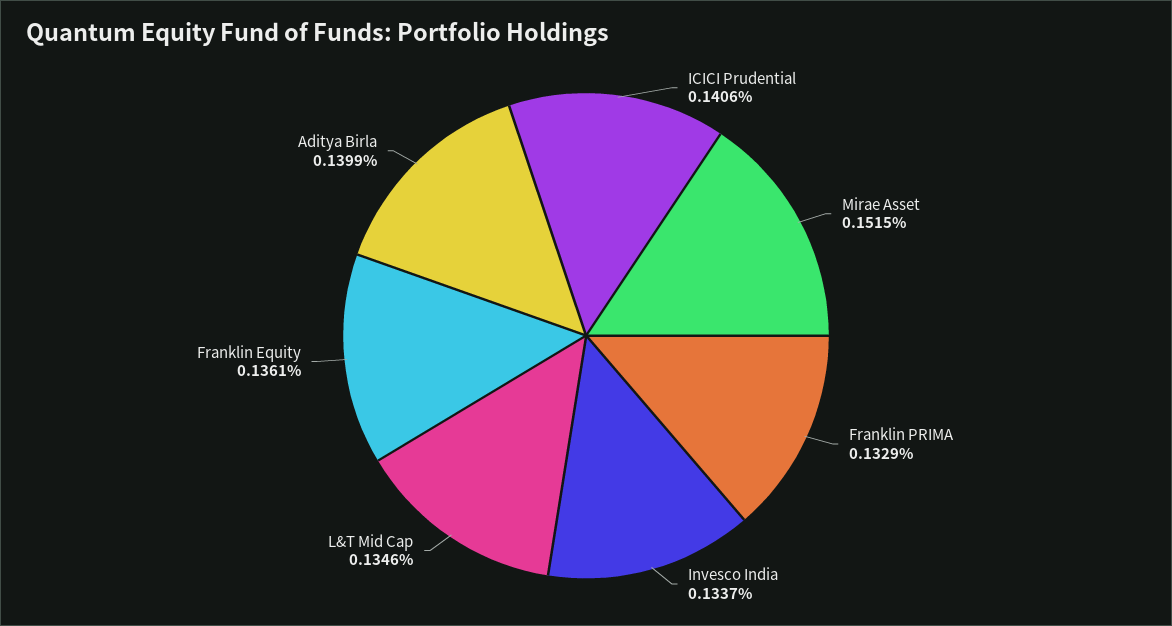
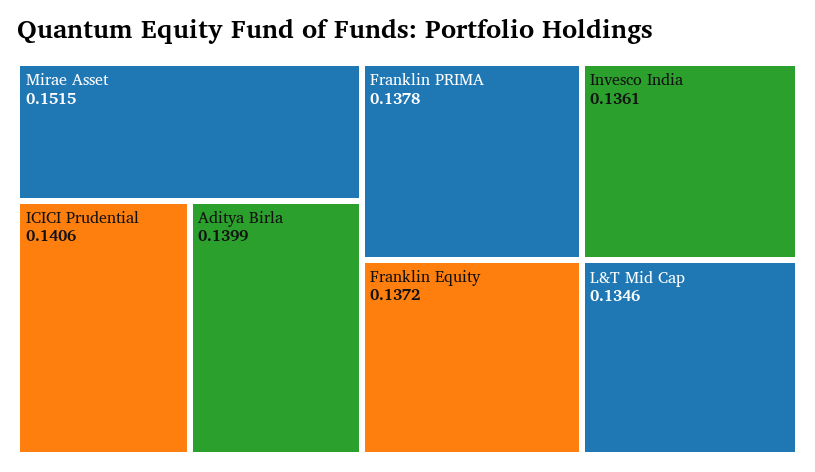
Franklin PRIMA: 0.1329 -> 0.1378
Invesco India: 0.1337 -> 0.1361
Franklin Equity: 0.1361 -> 0.1372

